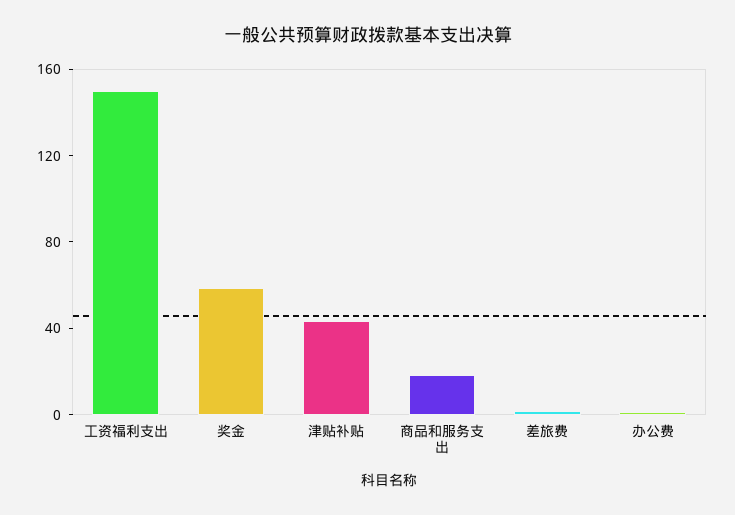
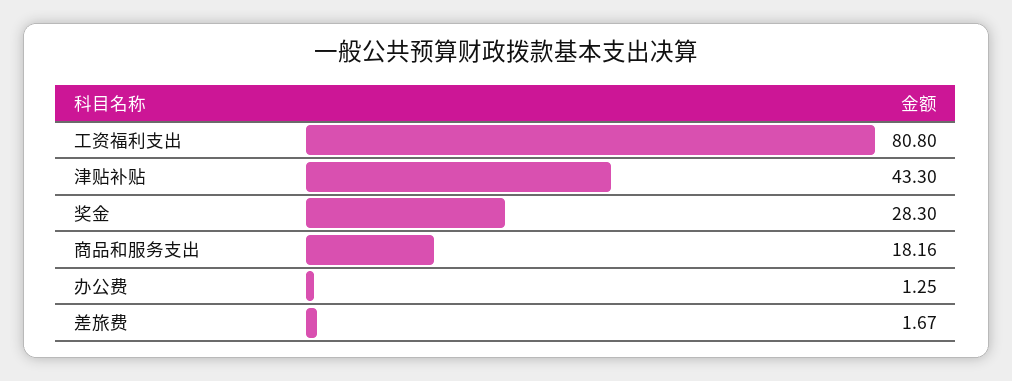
工资福利支出: 150 -> 80.8
奖金: 60 -> 28.3

